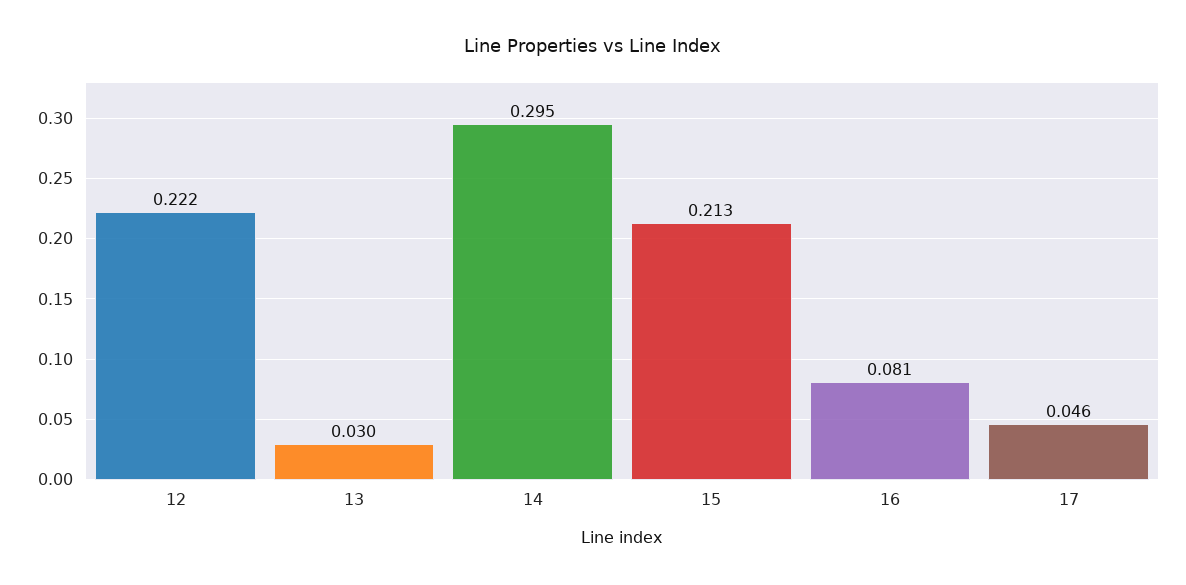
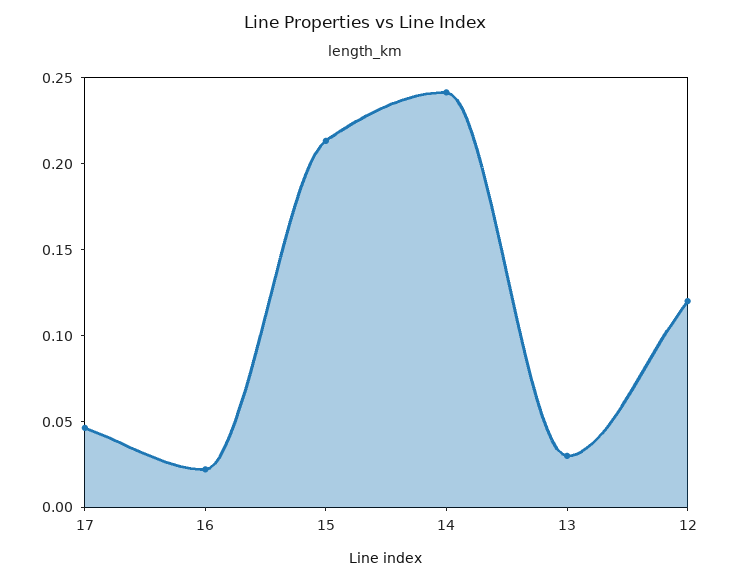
12: 0.222 -> 0.12
14: 0.295 -> 0.24
16: 0.081 -> 0.02

